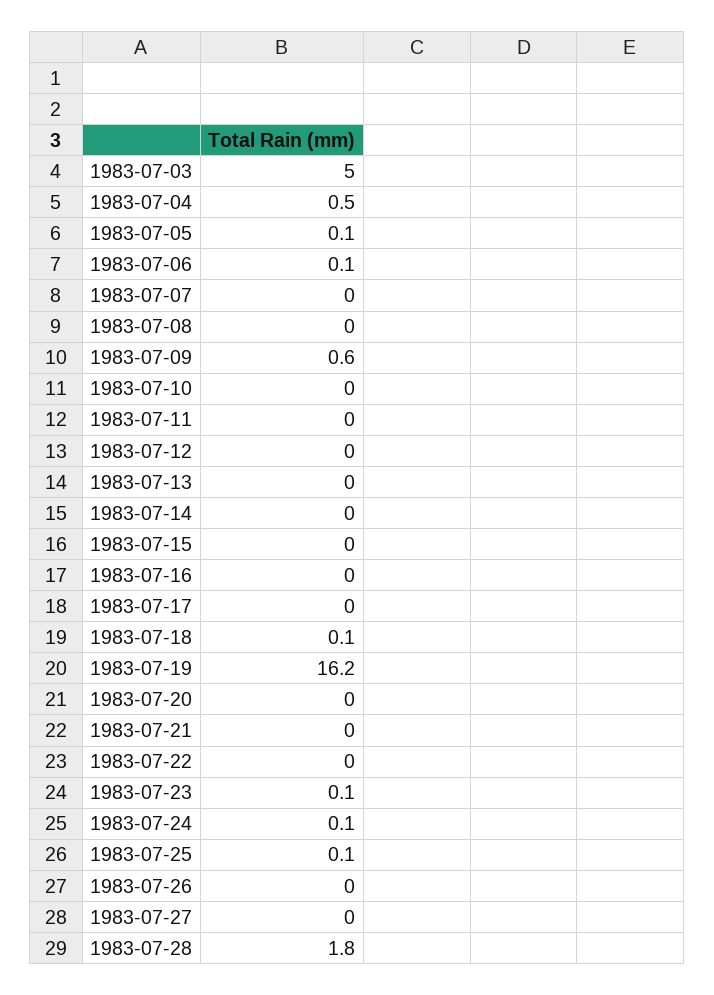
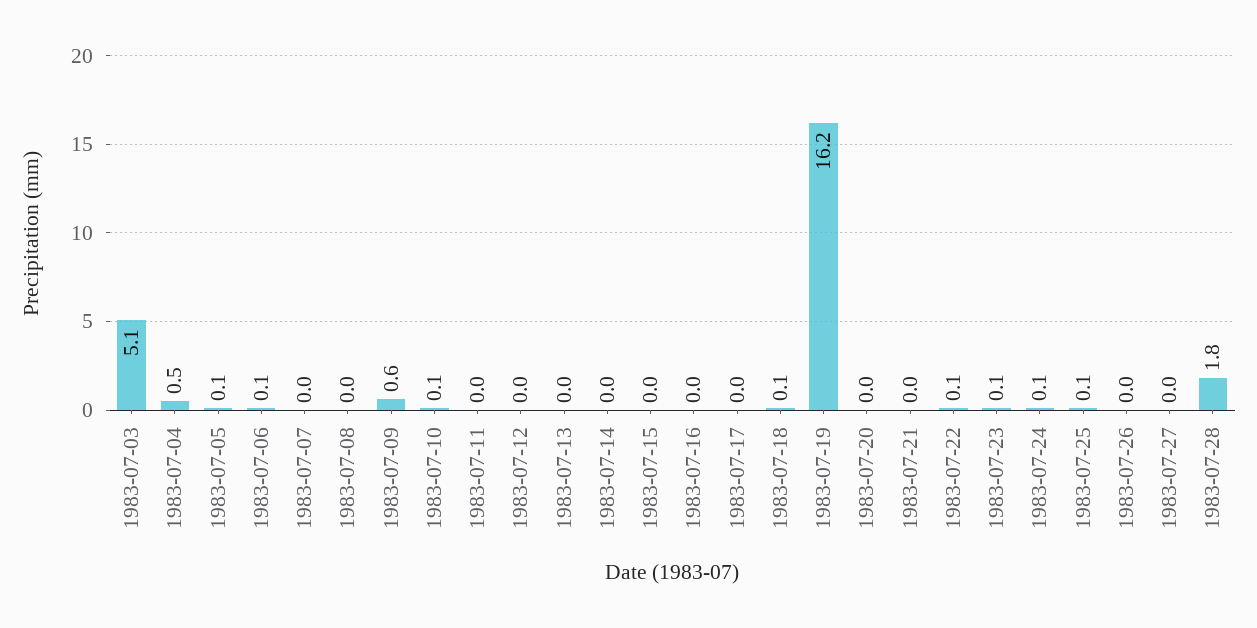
1983-07-03: 5 -> 5.1
1983-07-10: 0 -> 0.1
1983-07-22: 0 -> 0.1

